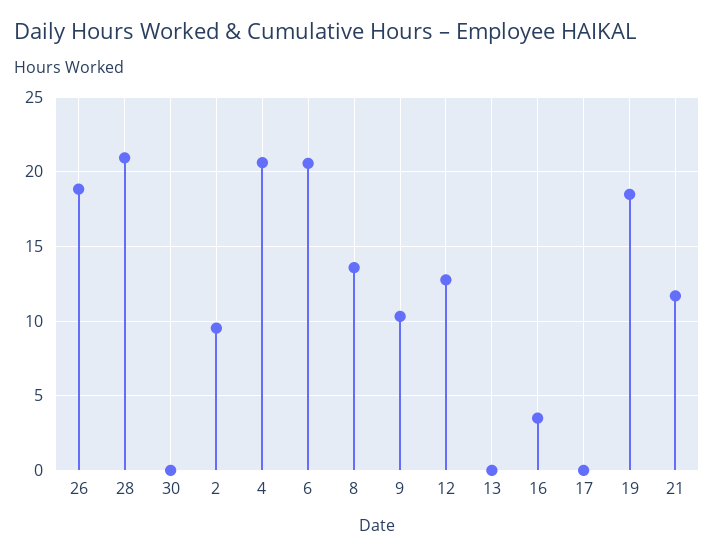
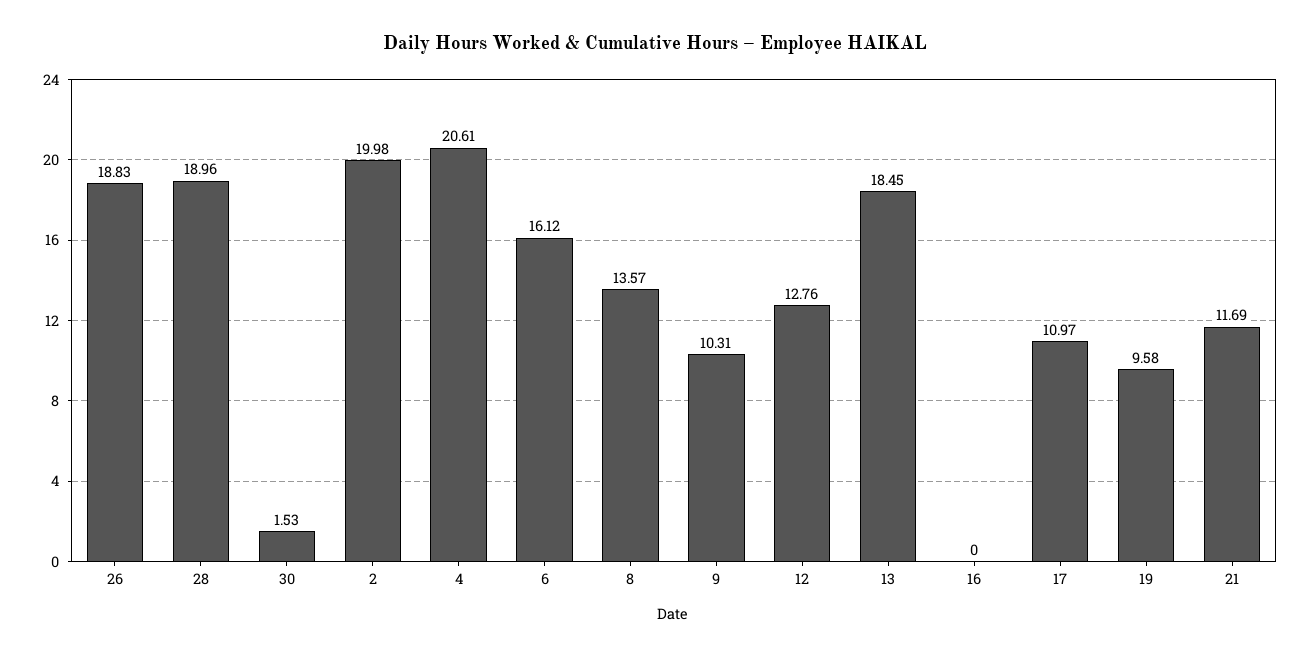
28: 21 -> 18.96
30: 0 -> 1.53
2: 9.5 -> 19.98
6: 20.5 -> 16.12
13: 0 -> 18.45
16: 3.5 -> 0
17: 0 -> 10.97
19: 18.5 -> 9.58

